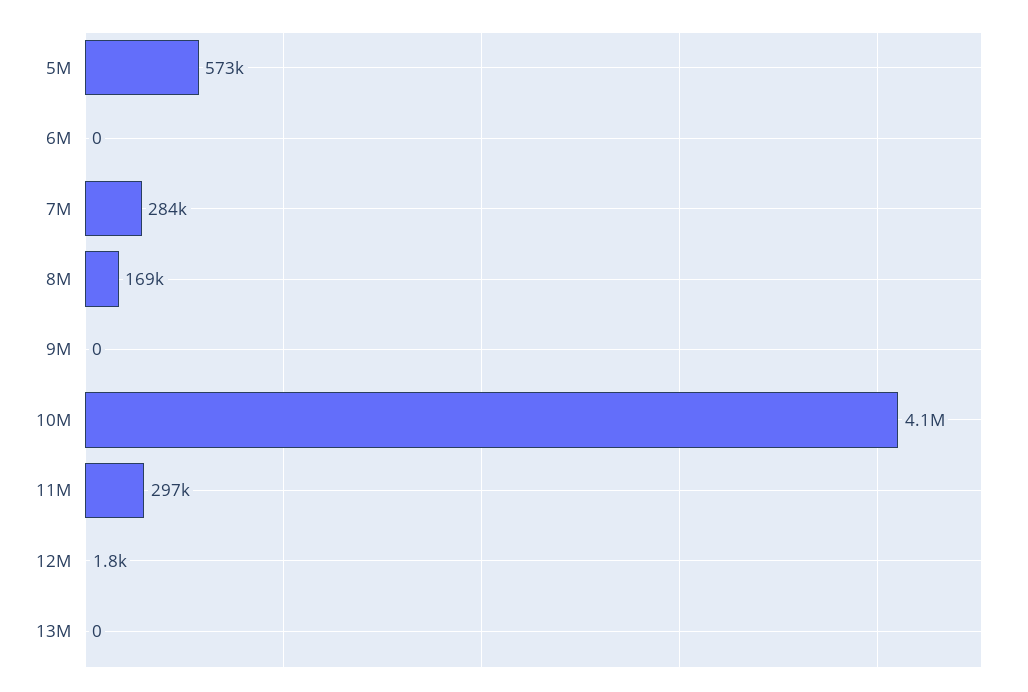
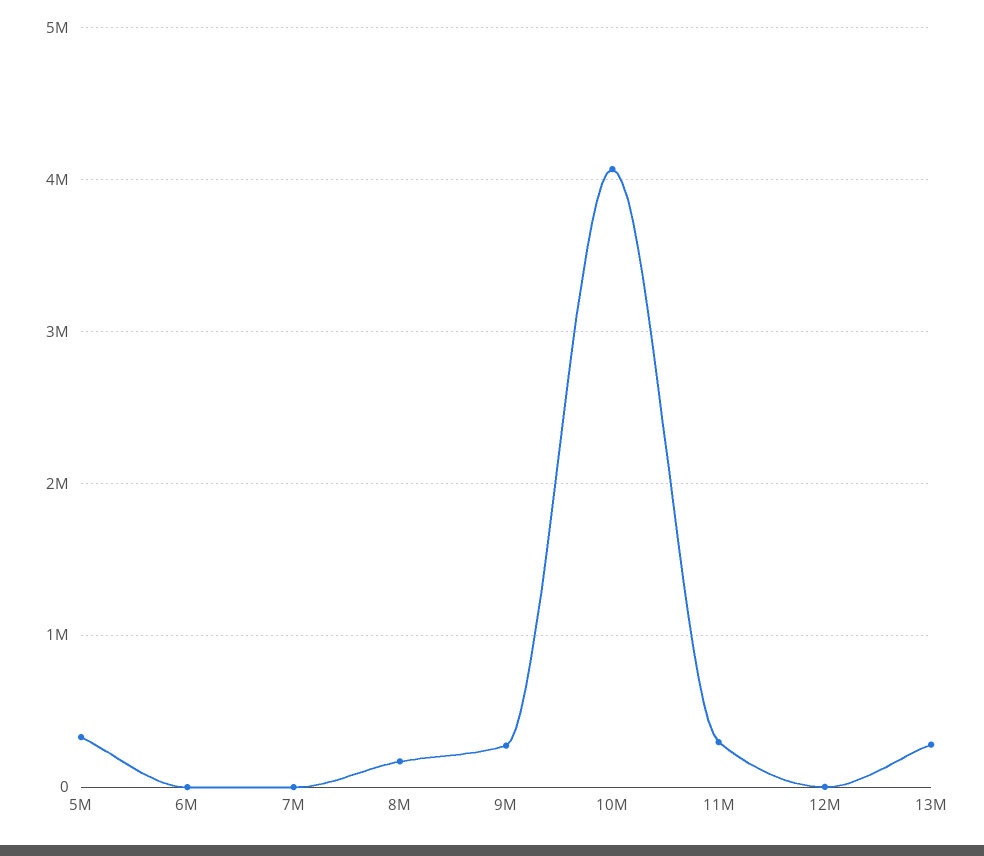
5M: 573000 -> 300000
7M: 284000 -> 0
9M: 0 -> 300000
13M: 0 -> 300000

